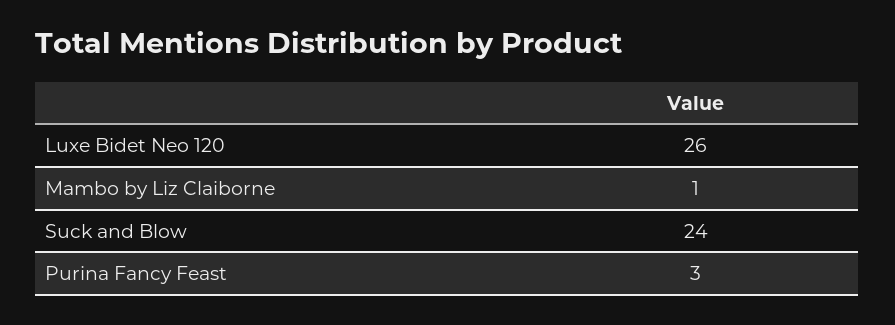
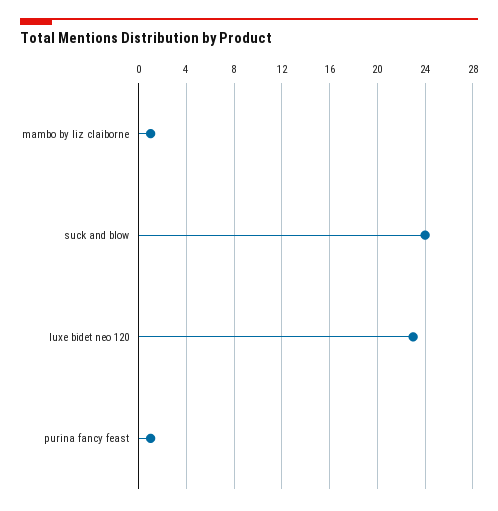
Luxe Bidet Neo 120: 26 -> 23
Purina Fancy Feast: 3 -> 1

